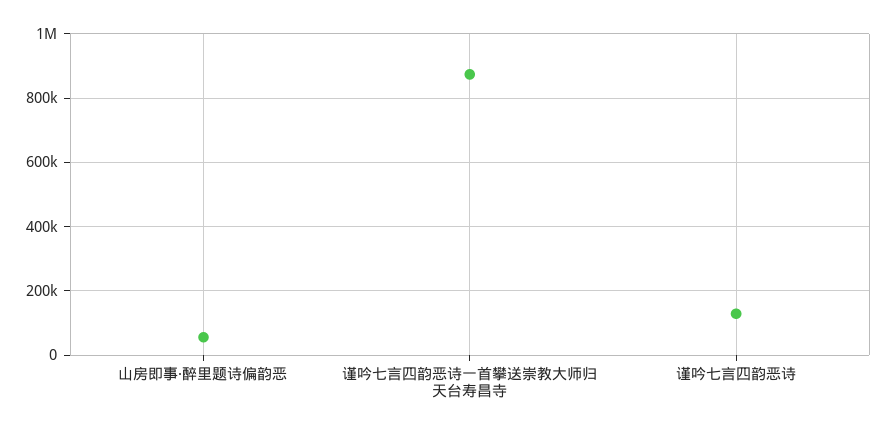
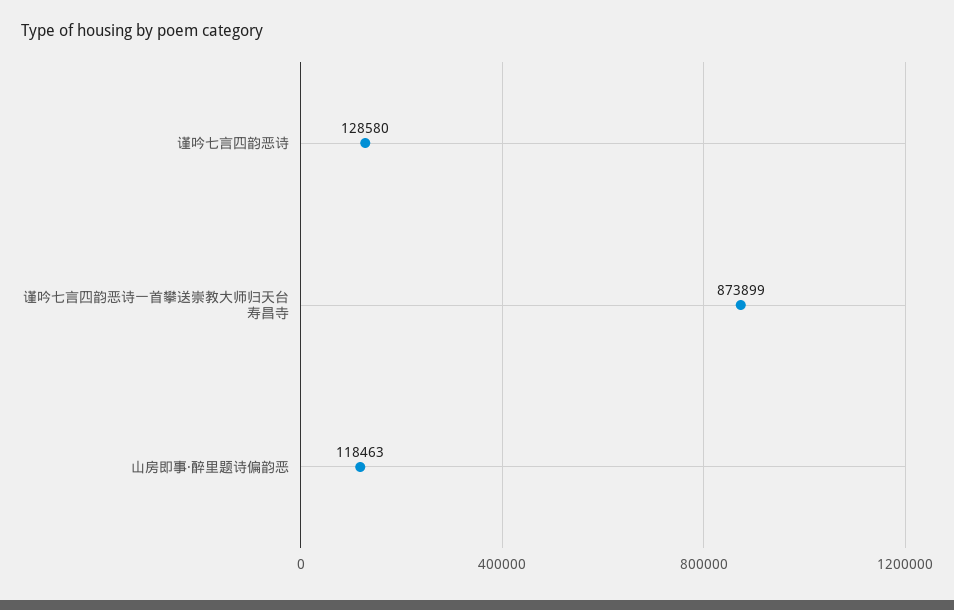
山房即事·醉里题诗偏韵恶: 60000 -> 118463

